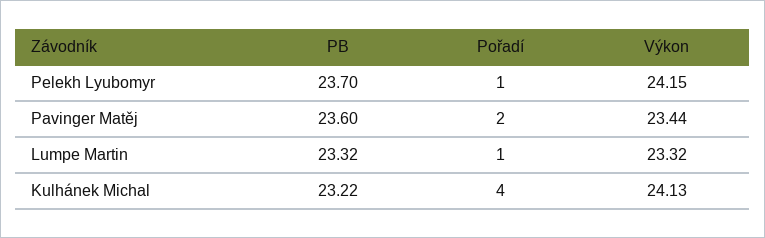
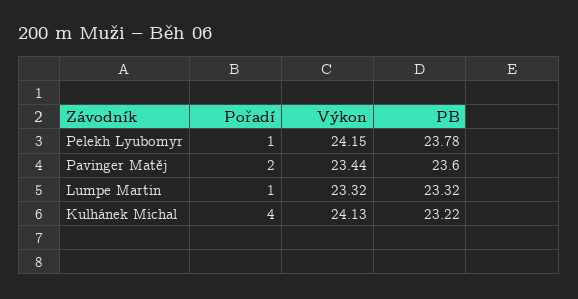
PB, Pelekh Lyubomyr: 23.7 -> 23.78

